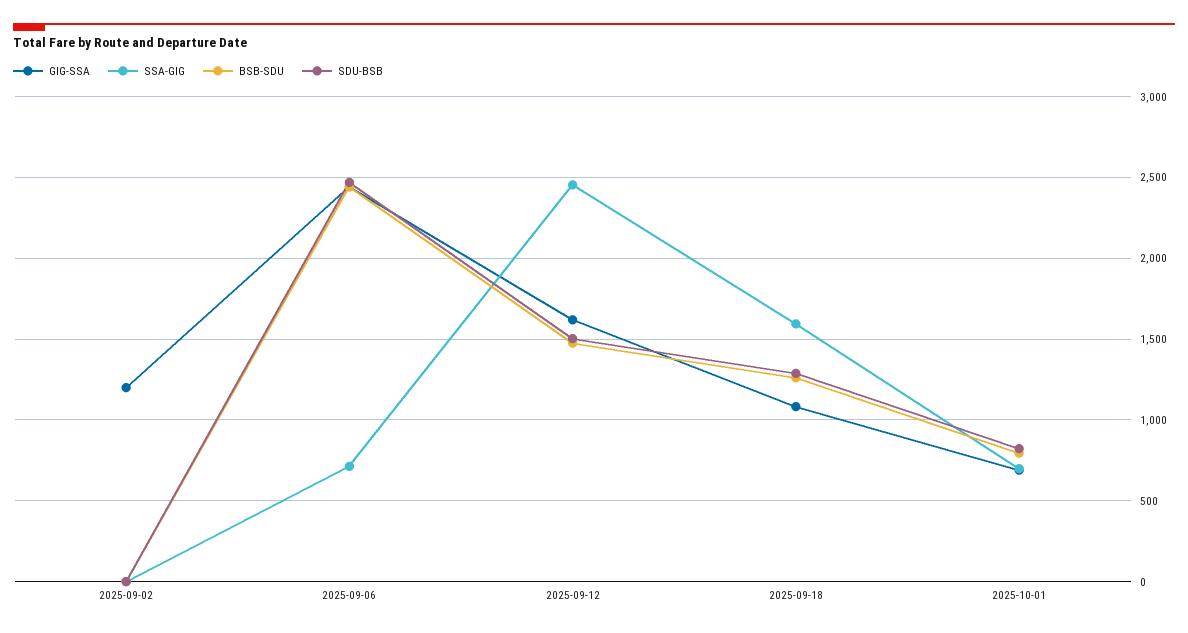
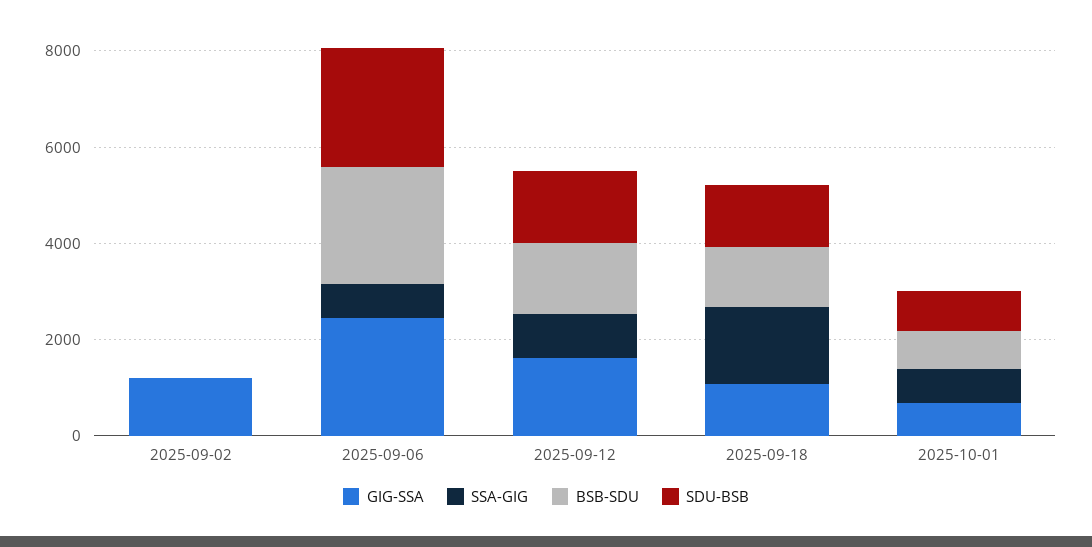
SSA-GIG, 2025-09-12: 2450 -> 1000

